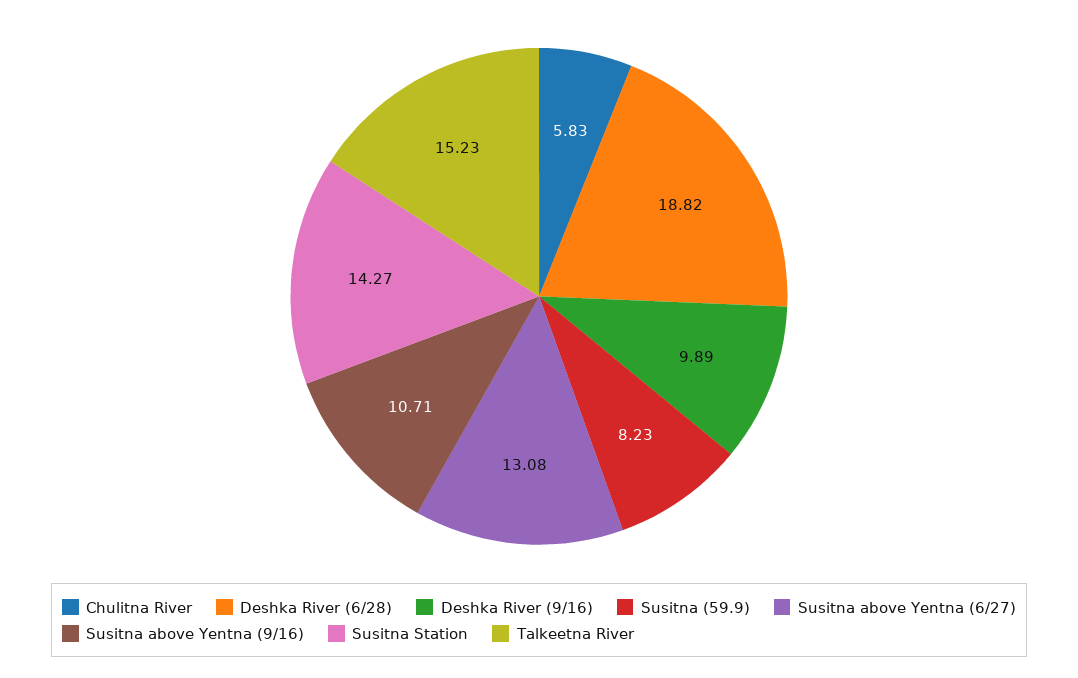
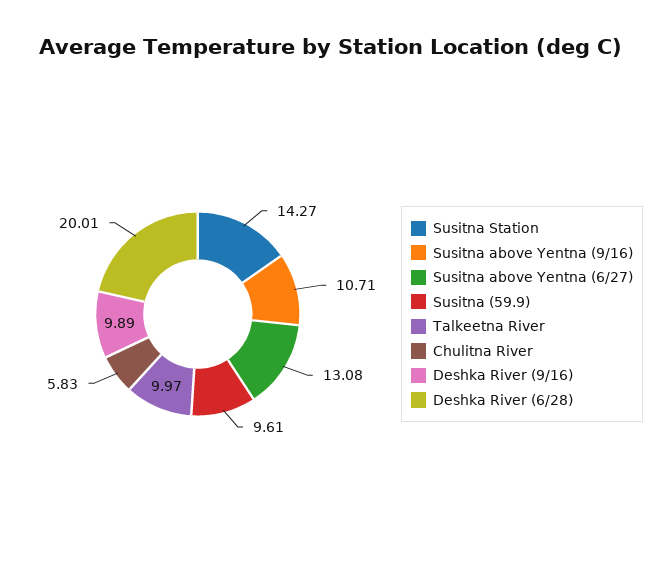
Deshka River (6/28): 18.82 -> 20.01
Susitna (59.9): 8.23 -> 9.61
Talkeetna River: 15.23 -> 9.97

